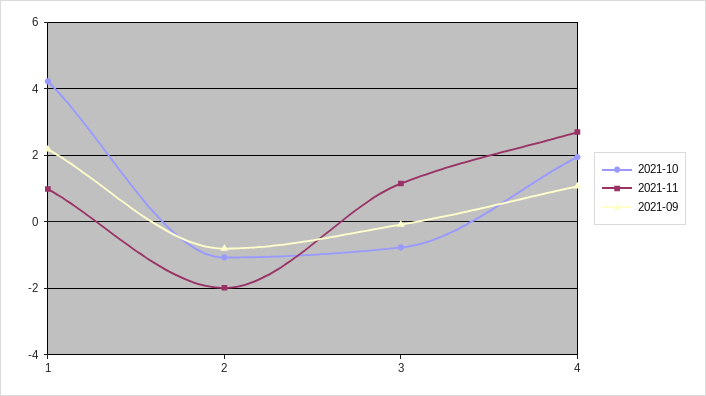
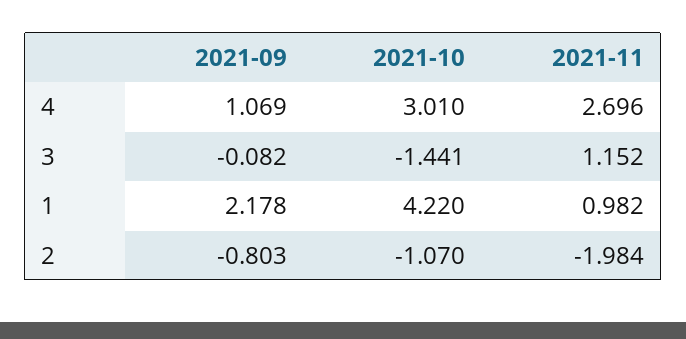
2021-10, 3: -0.8 -> -1.441
2021-10, 4: 2 -> 3.01

